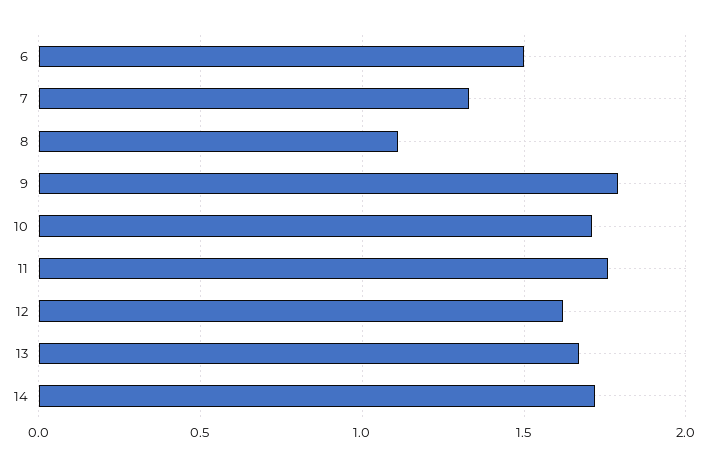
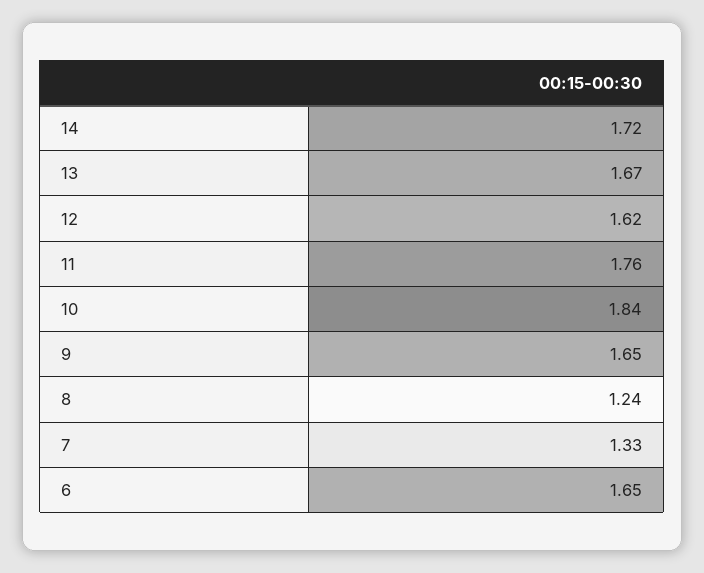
6: 1.5 -> 1.65
8: 1.1 -> 1.24
9: 1.8 -> 1.65
10: 1.7 -> 1.84

